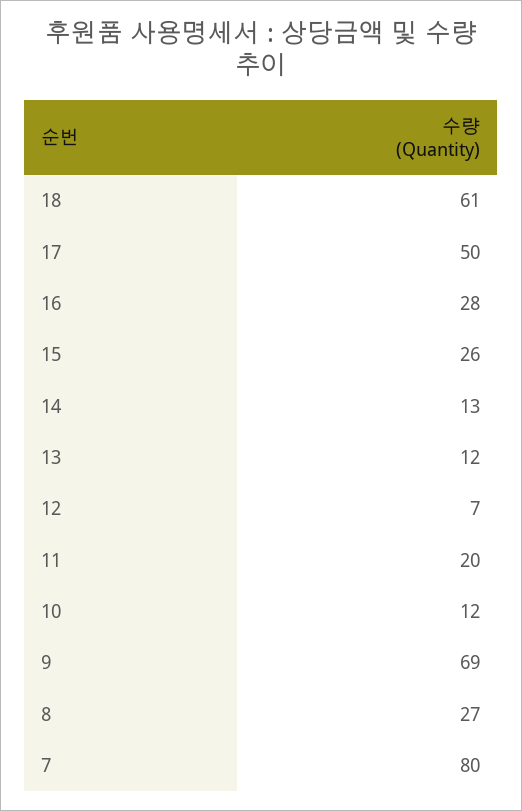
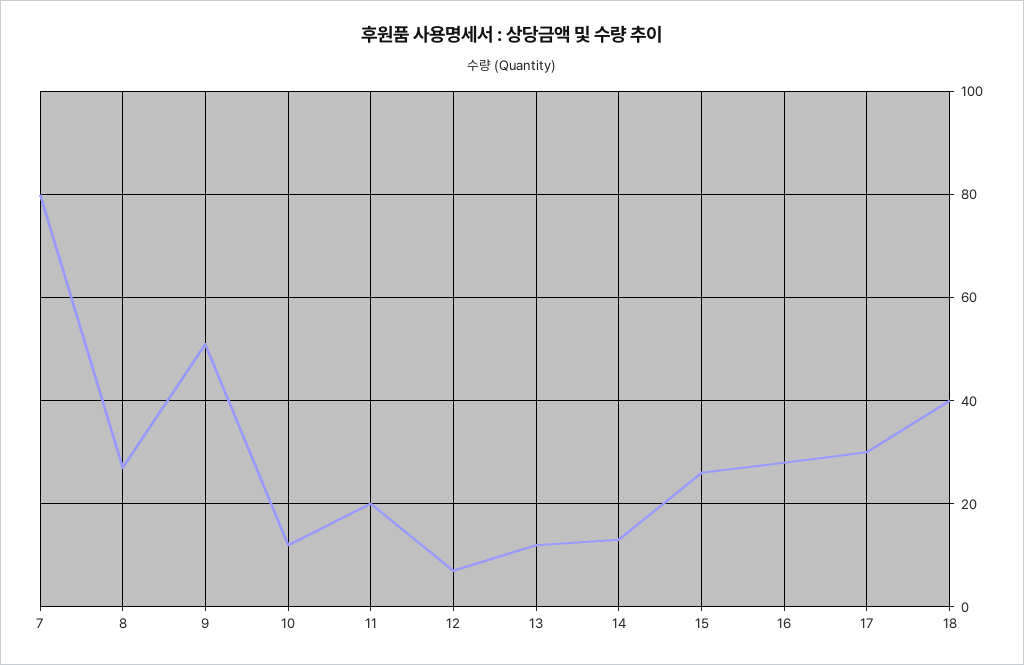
18: 61 -> 40
17: 50 -> 30
9: 69 -> 50

